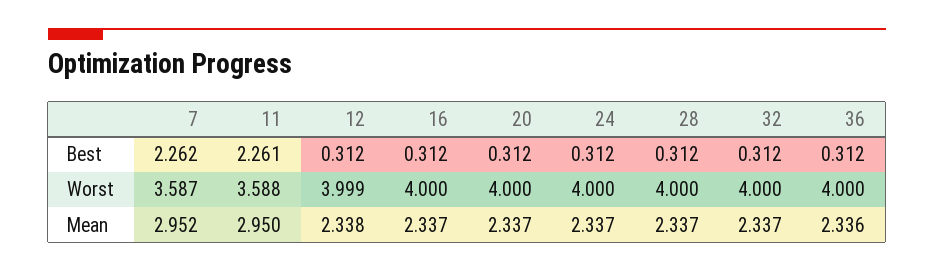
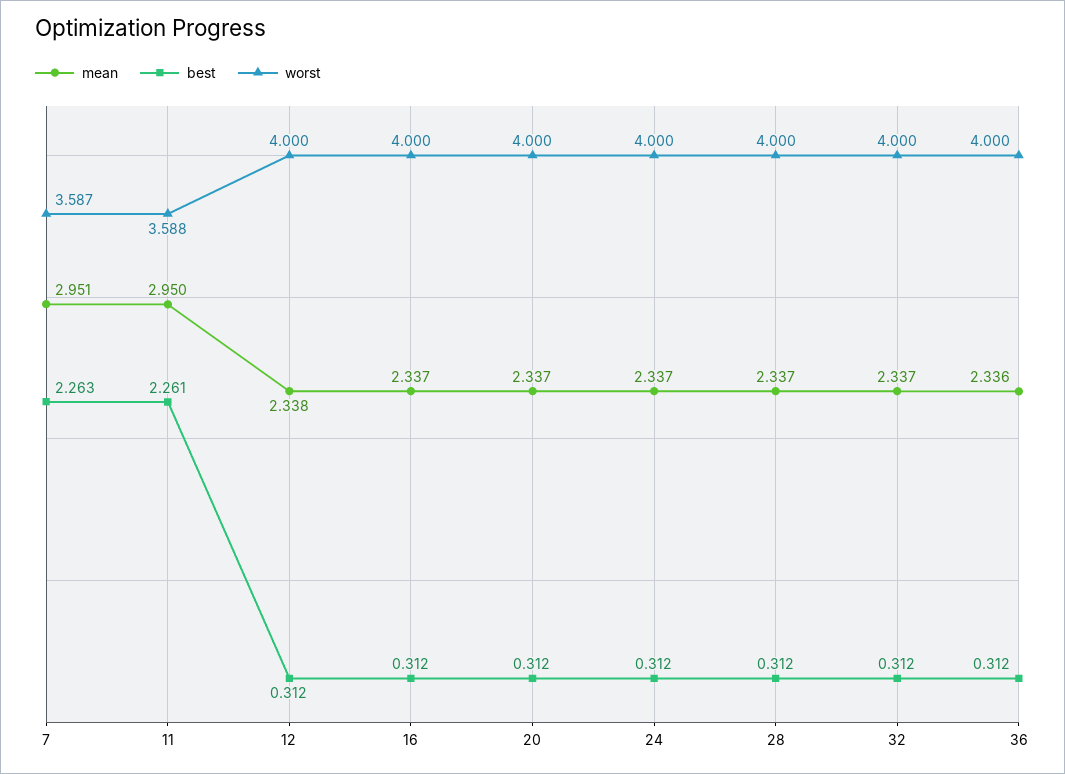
Best, 7: 2.262 -> 2.263
Worst, 12: 3.999 -> 4
Mean, 7: 2.952 -> 2.951

